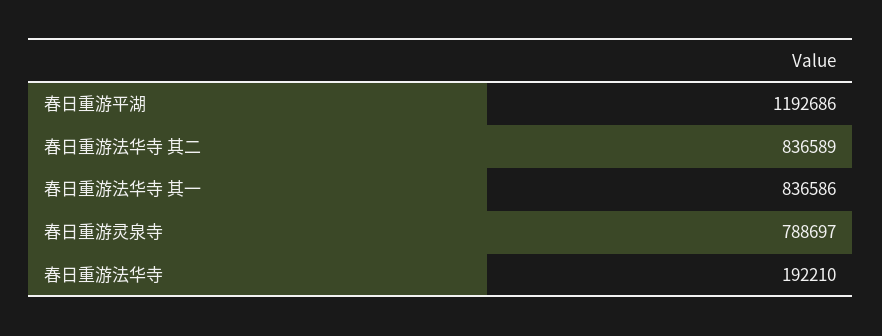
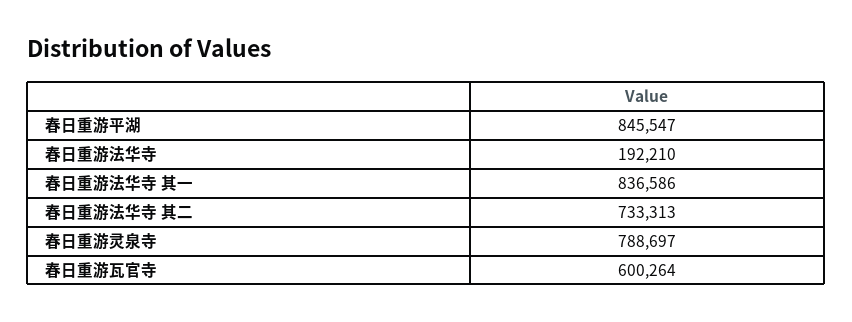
春日重游平湖: 1192686 -> 845547
春日重游法华寺 其二: 836589 -> 733313
春日重游瓦官寺: none -> 600264

